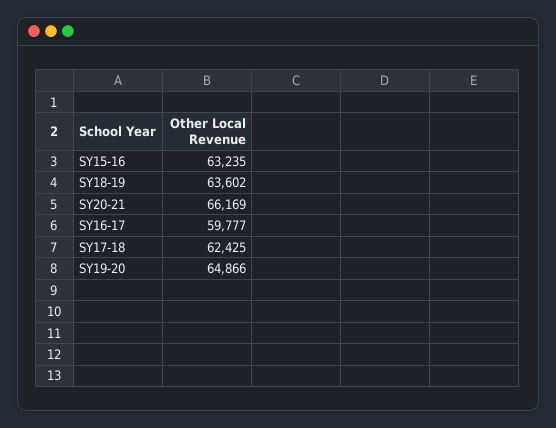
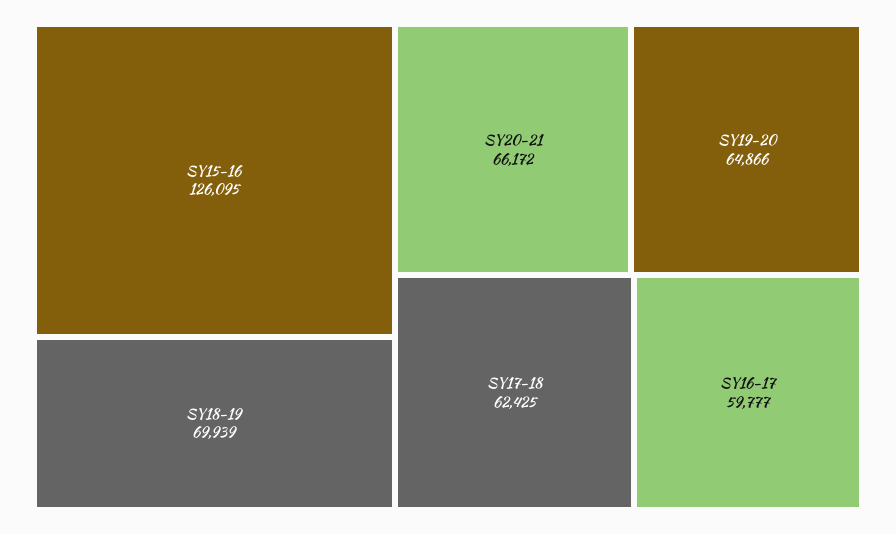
SY15-16: 63235 -> 126095
SY18-19: 63602 -> 69939
SY20-21: 66169 -> 66172

